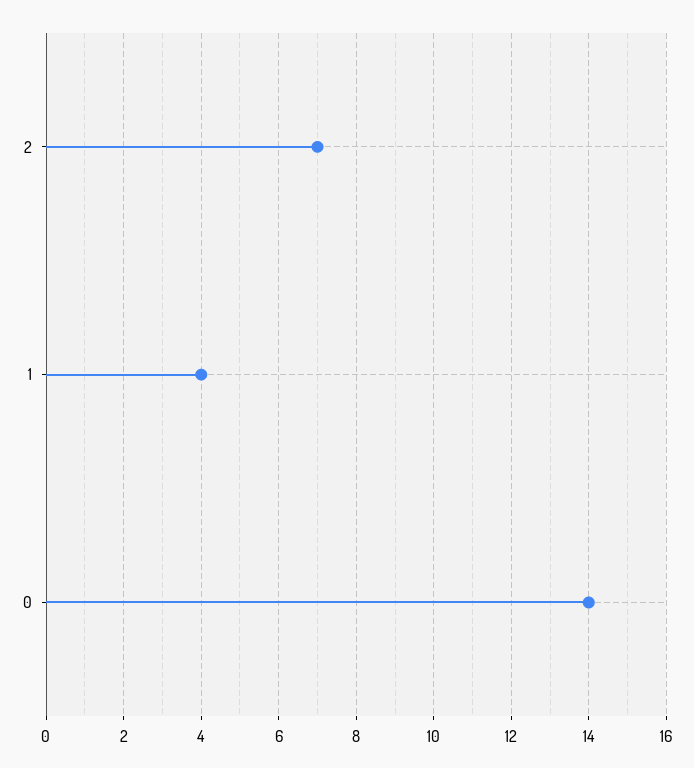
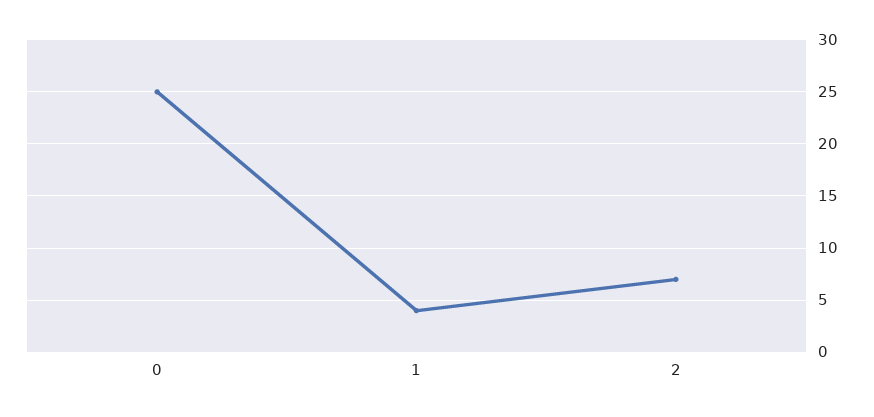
0: 14 -> 25

